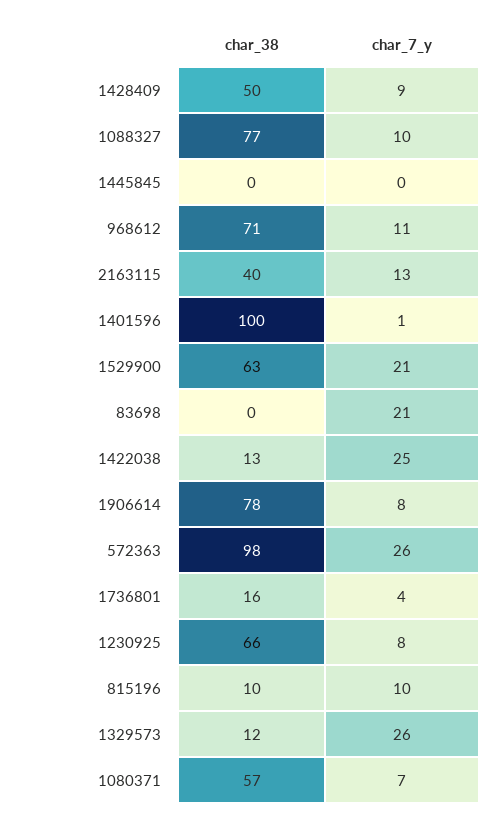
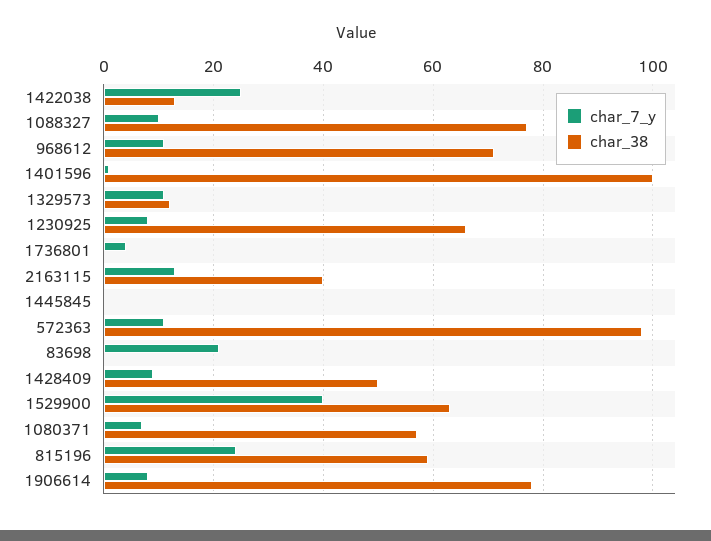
char_7_y, 1529900: 21 -> 40
char_7_y, 572363: 26 -> 10
char_38, 1736801: 16 -> 0
char_38, 815196: 10 -> 60
char_7_y, 815196: 10 -> 25
char_7_y, 1329573: 26 -> 10

